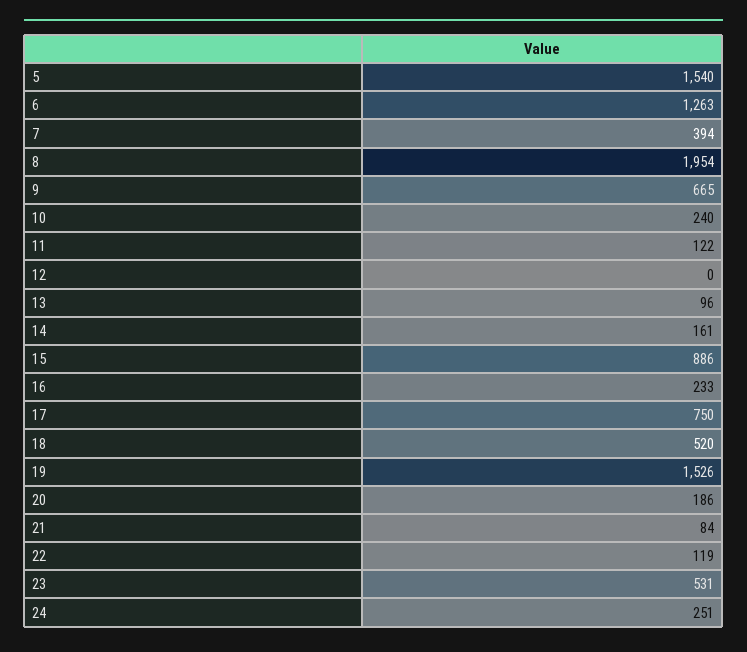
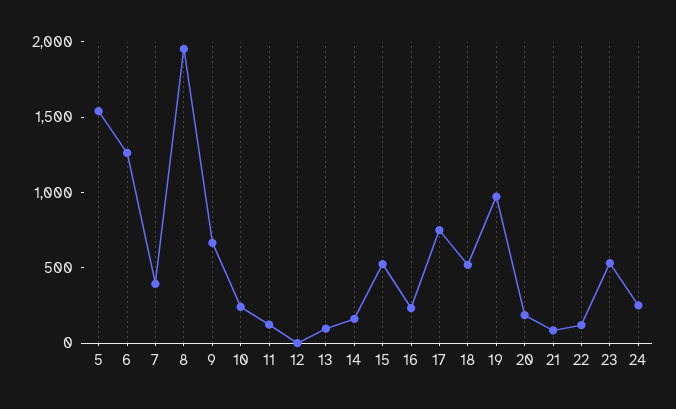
15: 886 -> 500
19: 1526 -> 1000

